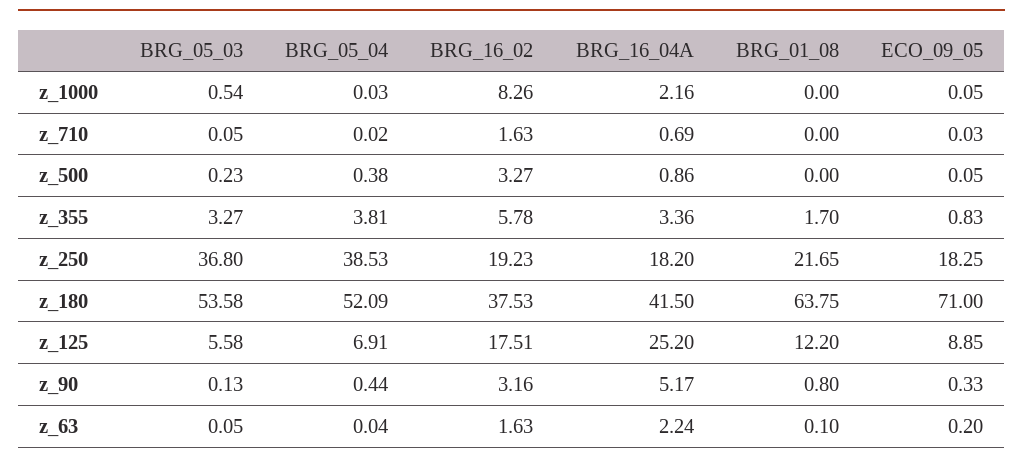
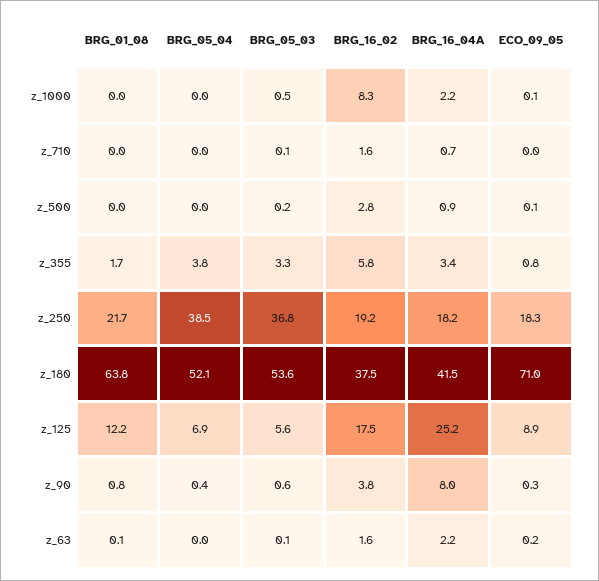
BRG_05_04, z_500: 0.38 -> 0
BRG_16_02, z_500: 3.27 -> 2.8
BRG_05_03, z_90: 0.13 -> 0.6
BRG_16_02, z_90: 3.16 -> 3.8
BRG_16_04A, z_90: 5.17 -> 8

